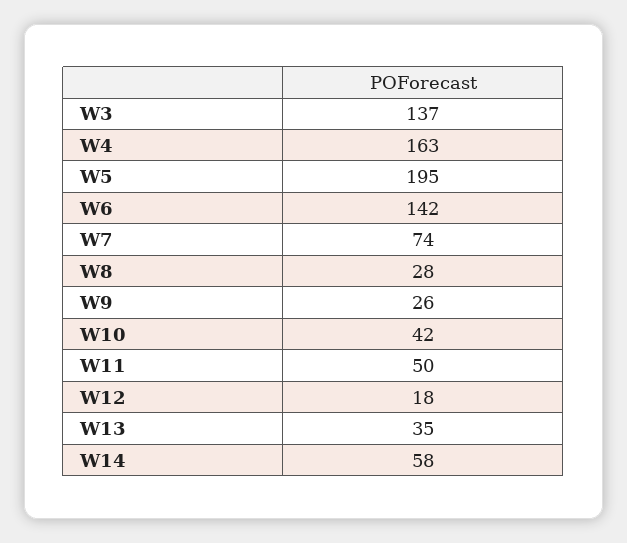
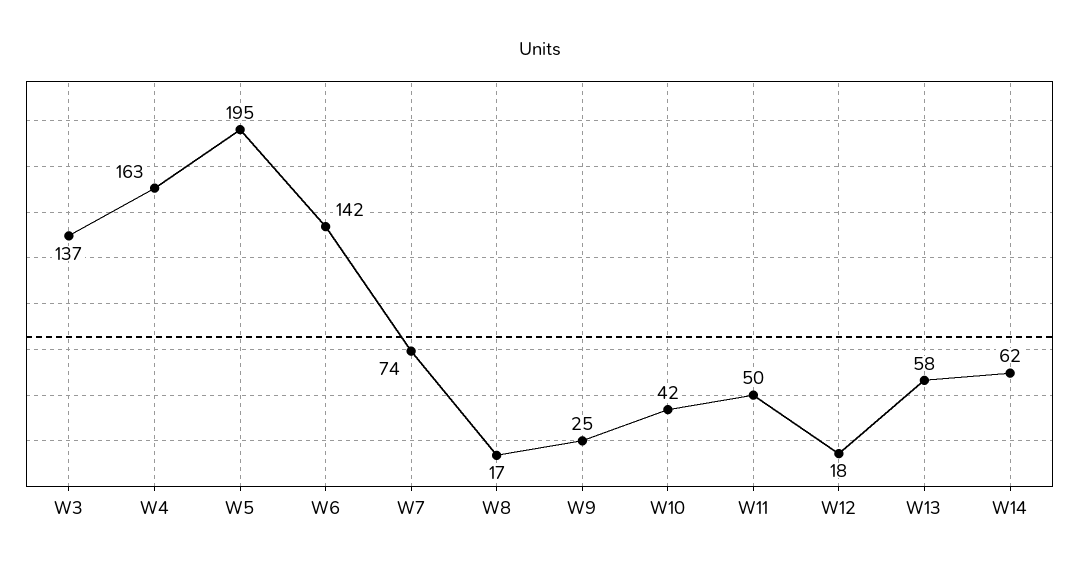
W8: 28 -> 17
W9: 26 -> 25
W13: 35 -> 58
W14: 58 -> 62

